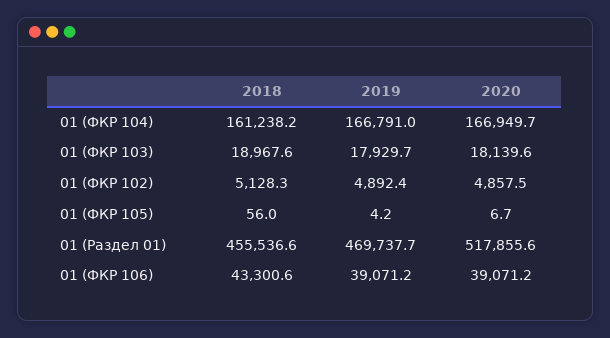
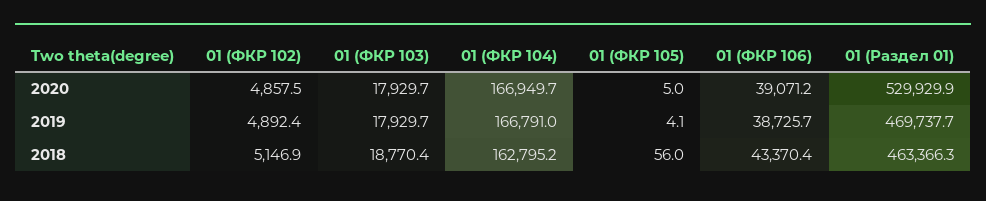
2018, 01 (ФКР 104): 161238.2 -> 162795.2
2018, 01 (ФКР 103): 18967.6 -> 18770.4
2020, 01 (ФКР 103): 18139.6 -> 17929.7
2018, 01 (ФКР 102): 5128.3 -> 5146.9
2019, 01 (ФКР 105): 4.2 -> 4.1
2020, 01 (ФКР 105): 6.7 -> 5
2018, 01 (Раздел 01): 455536.6 -> 463366.3
2020, 01 (Раздел 01): 517855.6 -> 529929.9
2018, 01 (ФКР 106): 43300.6 -> 43370.4
2019, 01 (ФКР 106): 39071.2 -> 38725.7

